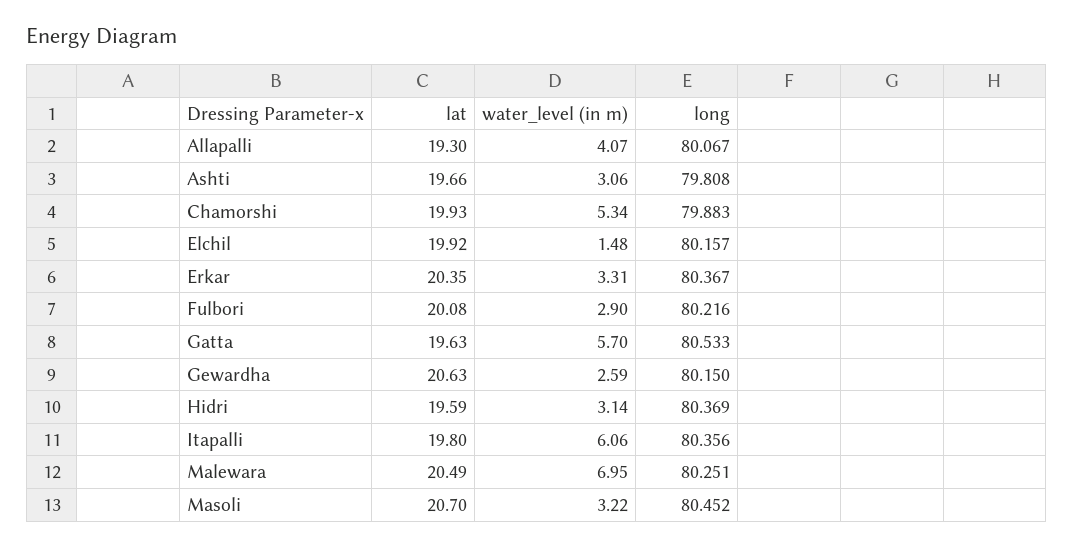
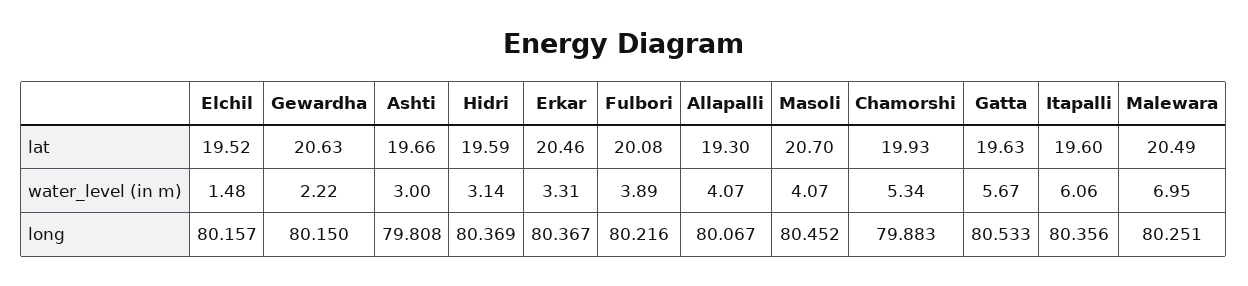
water_level (in m), Ashti: 3.06 -> 3
lat, Elchil: 19.92 -> 19.52
lat, Erkar: 20.35 -> 20.46
water_level (in m), Fulbori: 2.9 -> 3.89
water_level (in m), Gatta: 5.7 -> 5.67
water_level (in m), Gewardha: 2.59 -> 2.22
lat, Itapalli: 19.8 -> 19.6
water_level (in m), Masoli: 3.22 -> 4.07

